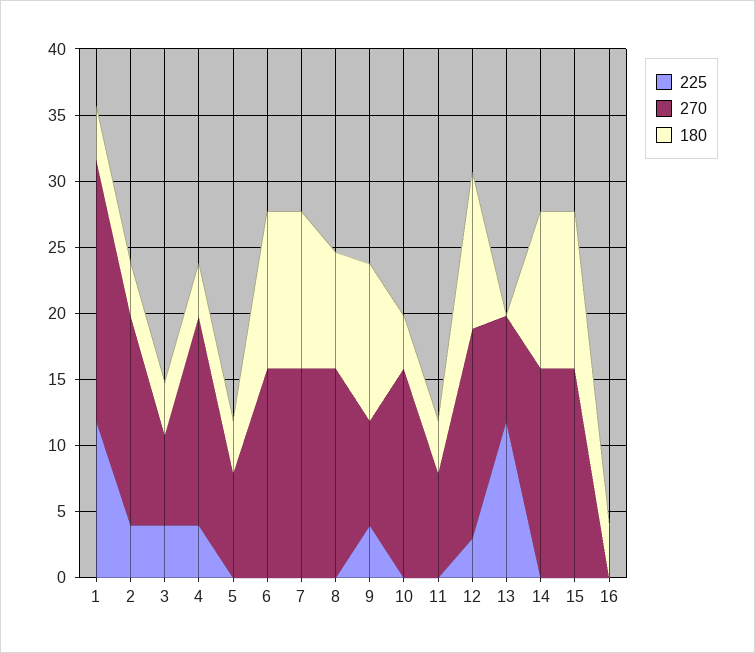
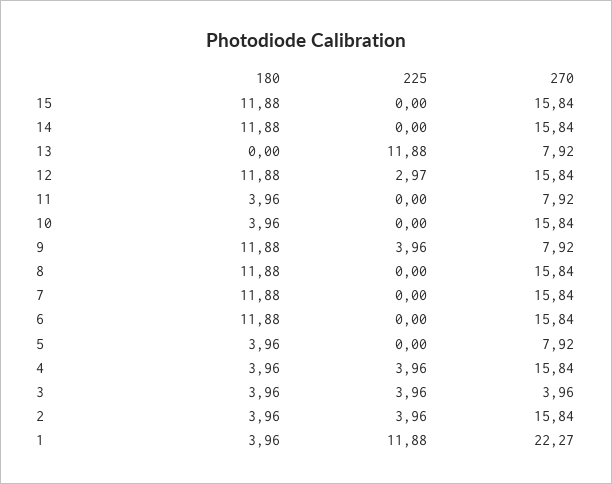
270, 1: 20 -> 22.27
270, 3: 7 -> 3.96
180, 8: 9 -> 11.88
225, 16: 0 -> none
270, 16: 0 -> none
180, 16: 4 -> none

